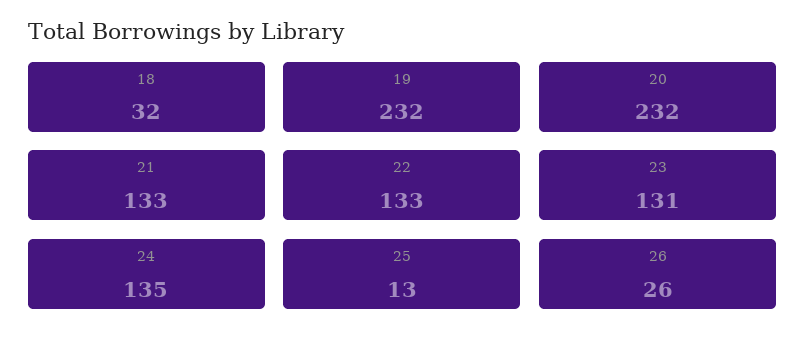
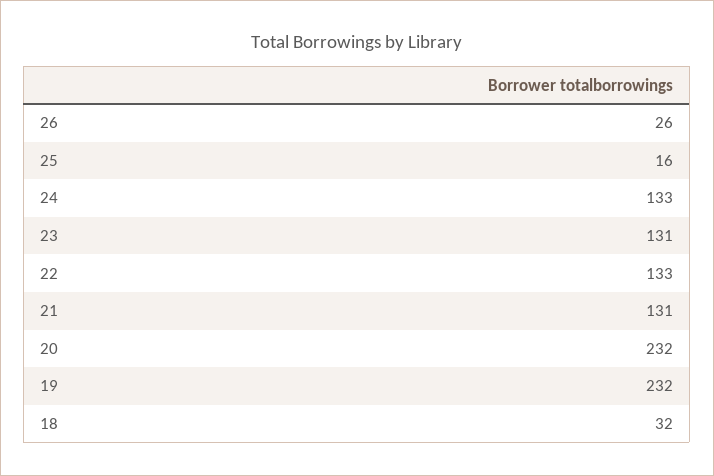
21: 133 -> 131
24: 135 -> 133
25: 13 -> 16

